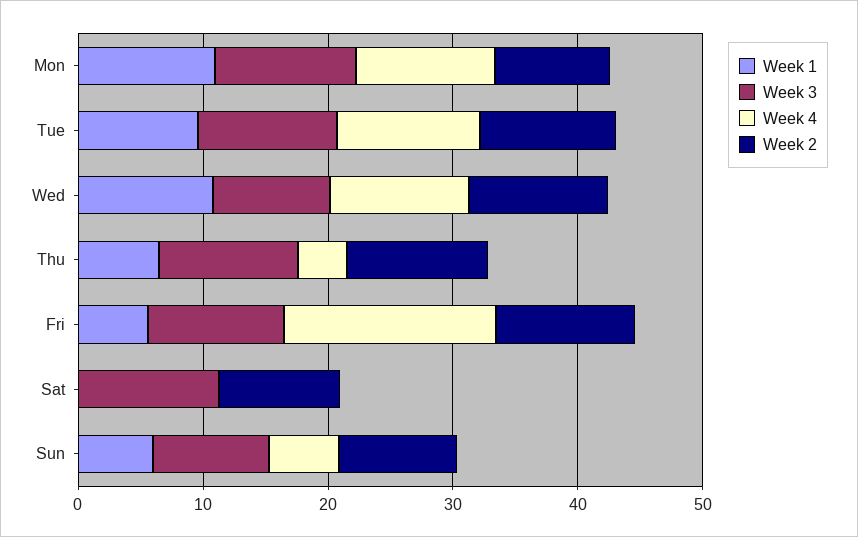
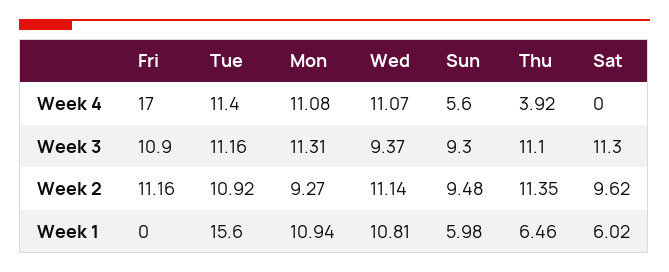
Week 1, Tue: 10 -> 15.6
Week 1, Fri: 6 -> 0
Week 1, Sat: 0 -> 6.02

